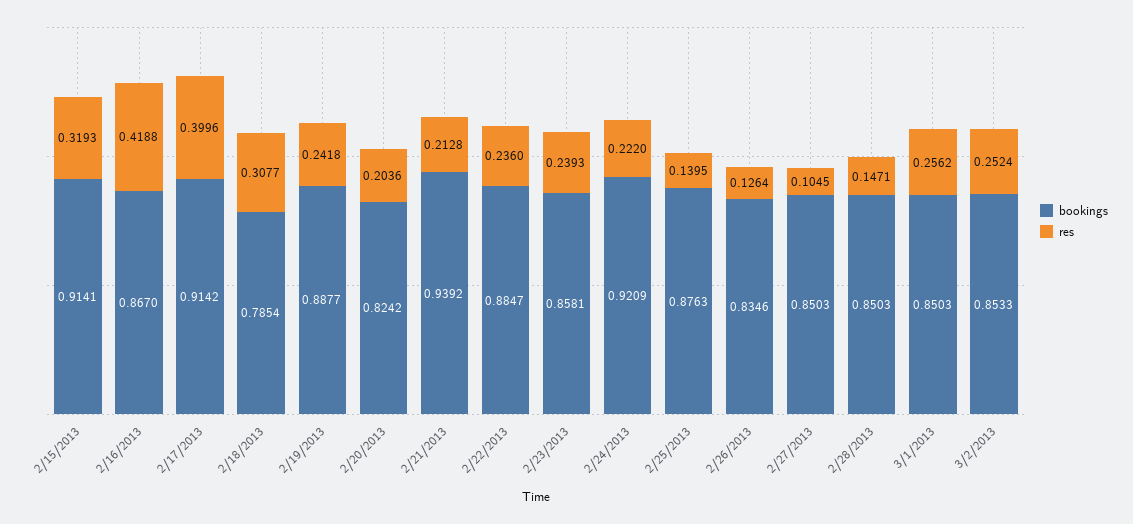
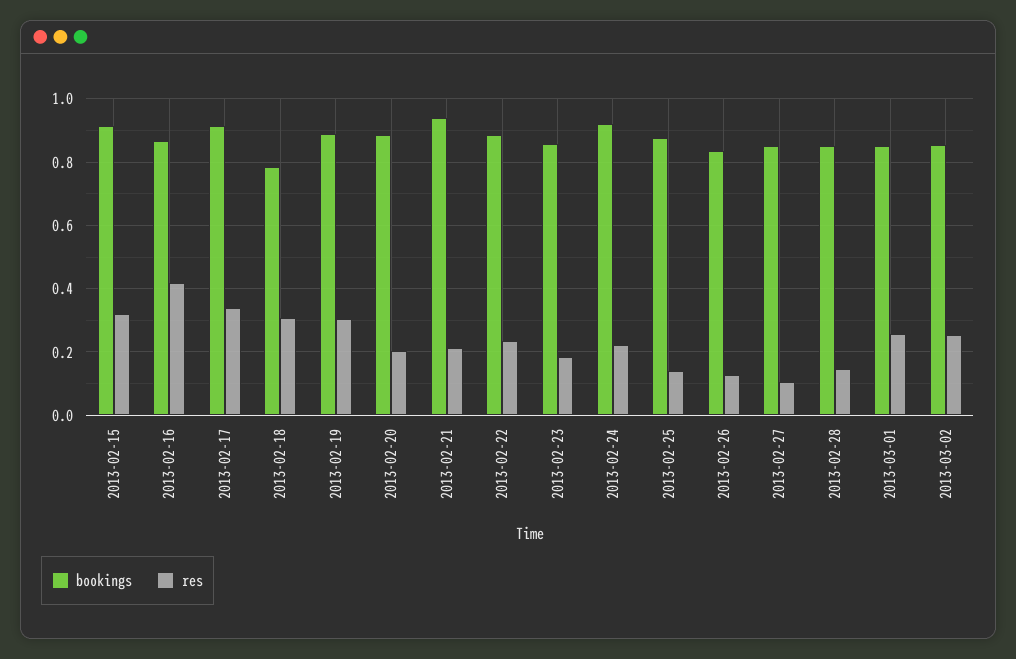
res, 2/17/2013: 0.3996 -> 0.34
res, 2/19/2013: 0.2418 -> 0.3
bookings, 2/20/2013: 0.8242 -> 0.88
res, 2/23/2013: 0.2393 -> 0.18

